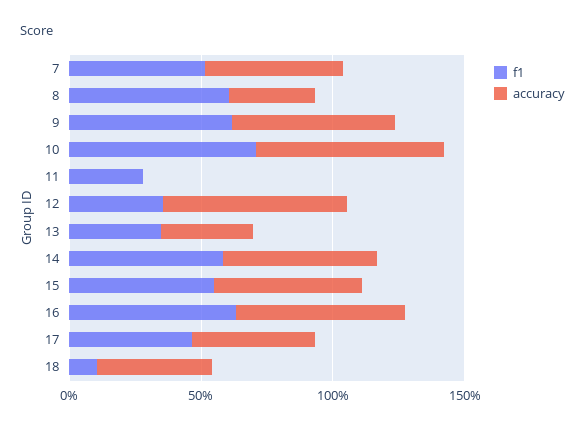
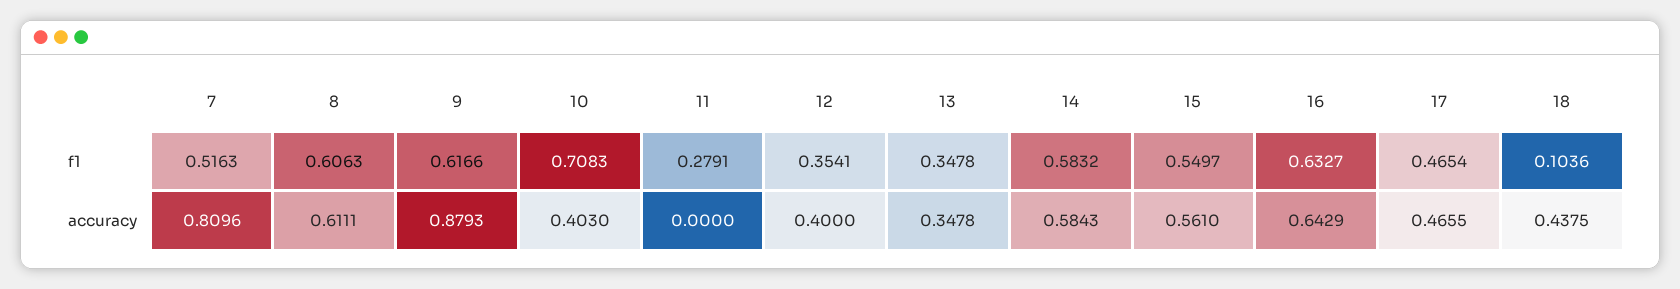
accuracy, 7: 0.5 -> 0.8096
accuracy, 8: 0.3 -> 0.6111
accuracy, 9: 0.6 -> 0.8793
accuracy, 10: 0.7 -> 0.403
accuracy, 12: 0.7 -> 0.4

